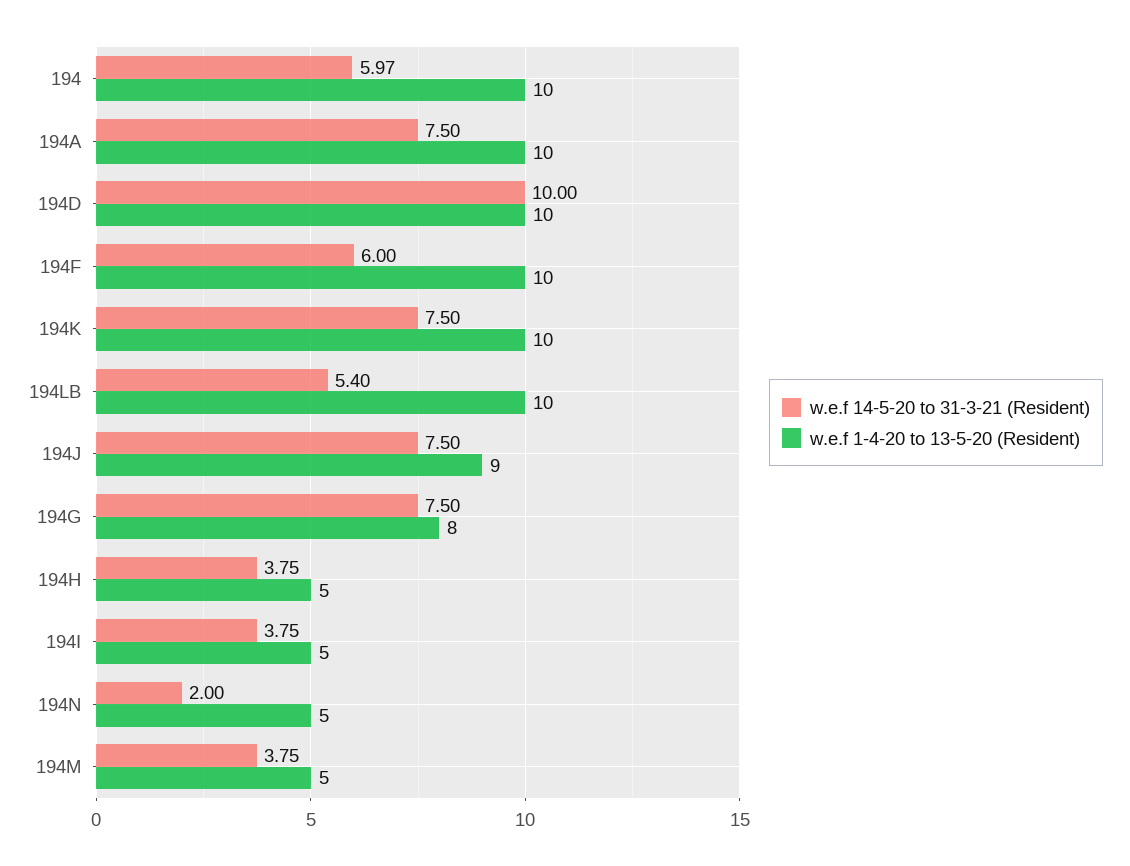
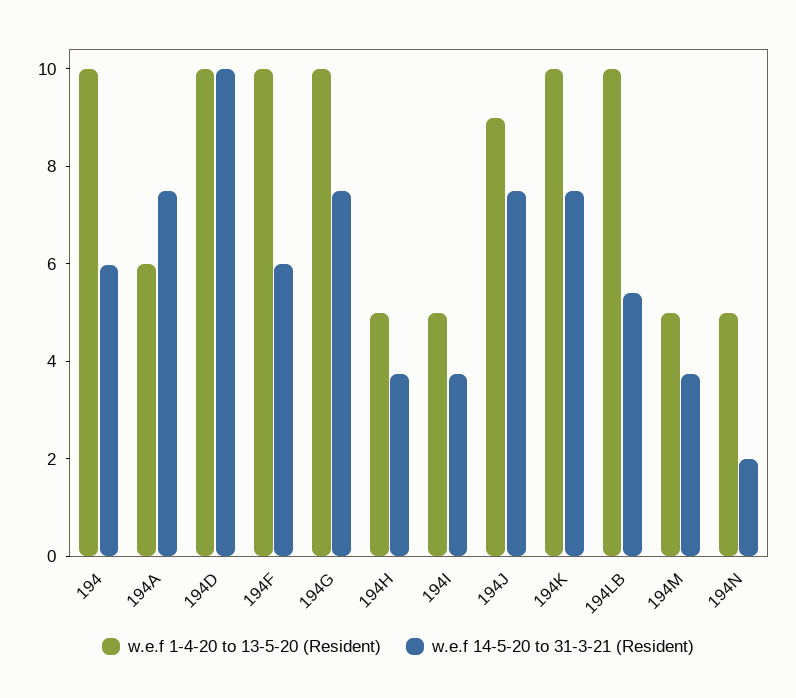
w.e.f 1-4-20 to 13-5-20 (Resident), 194A: 10 -> 6
w.e.f 1-4-20 to 13-5-20 (Resident), 194G: 8 -> 10

